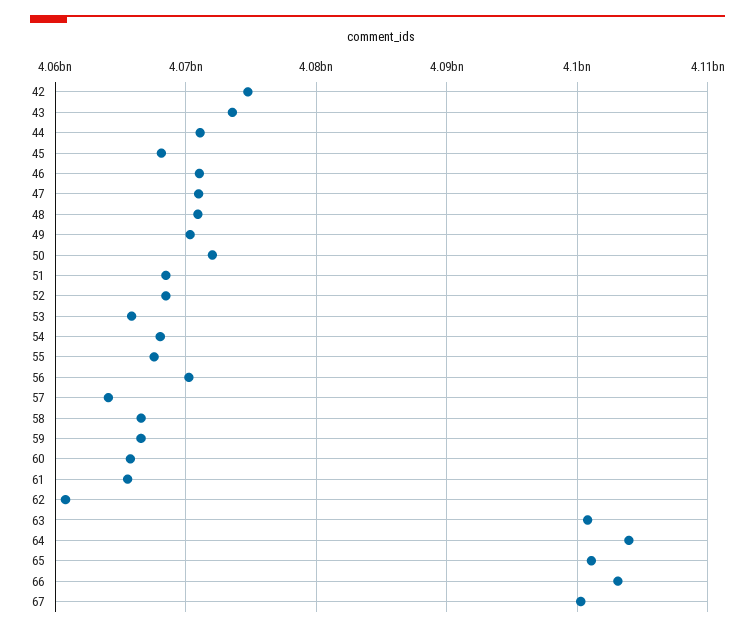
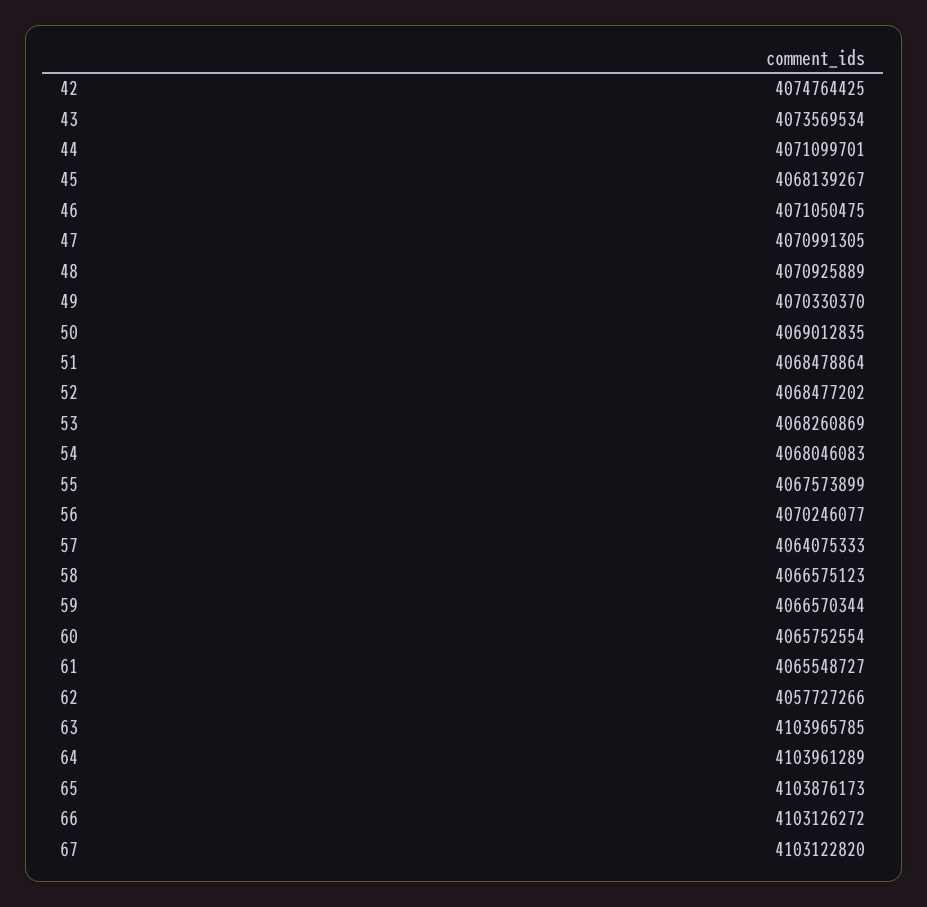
50: 4072000000 -> 4069012835
53: 4066000000 -> 4068260869
62: 4061000000 -> 4057727266
63: 4101000000 -> 4103965785
65: 4101000000 -> 4103876173
67: 4100000000 -> 4103122820

